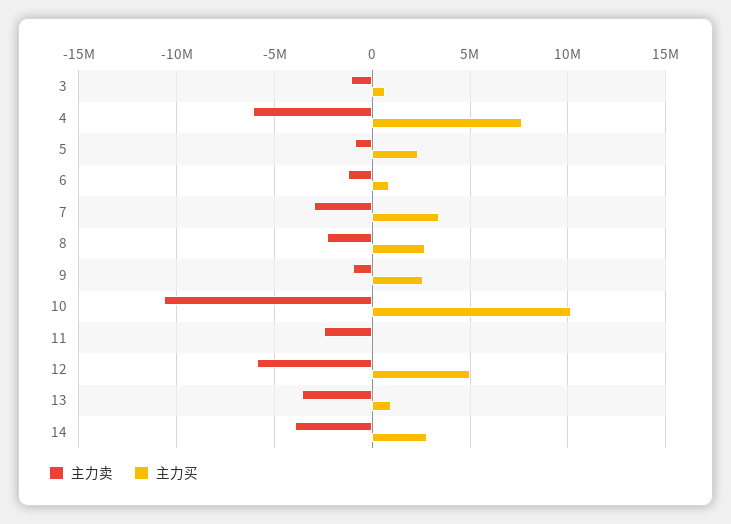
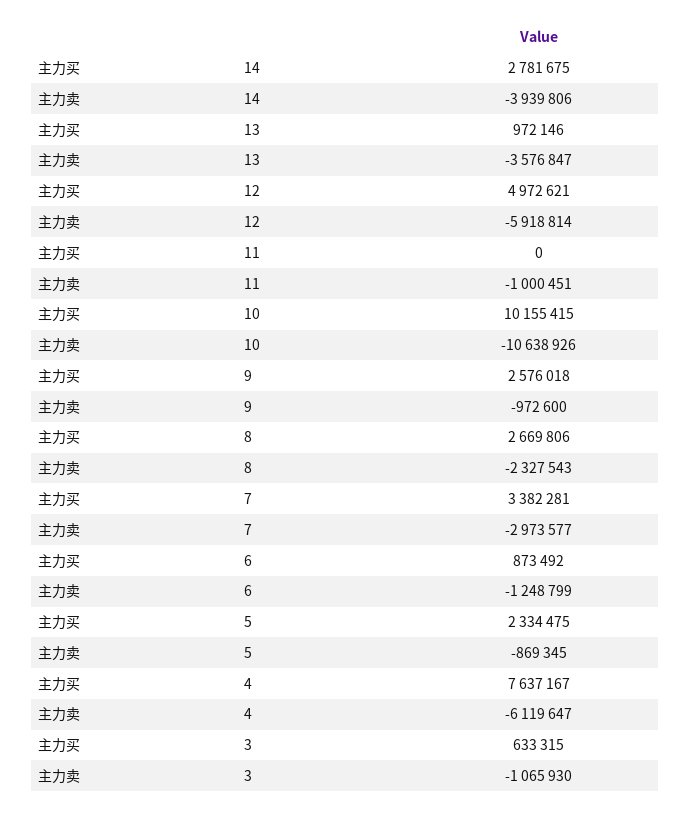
主力卖, 11: -2500000 -> -1000451

